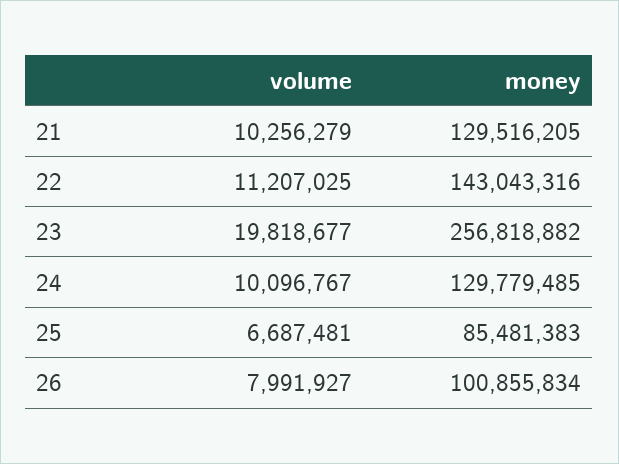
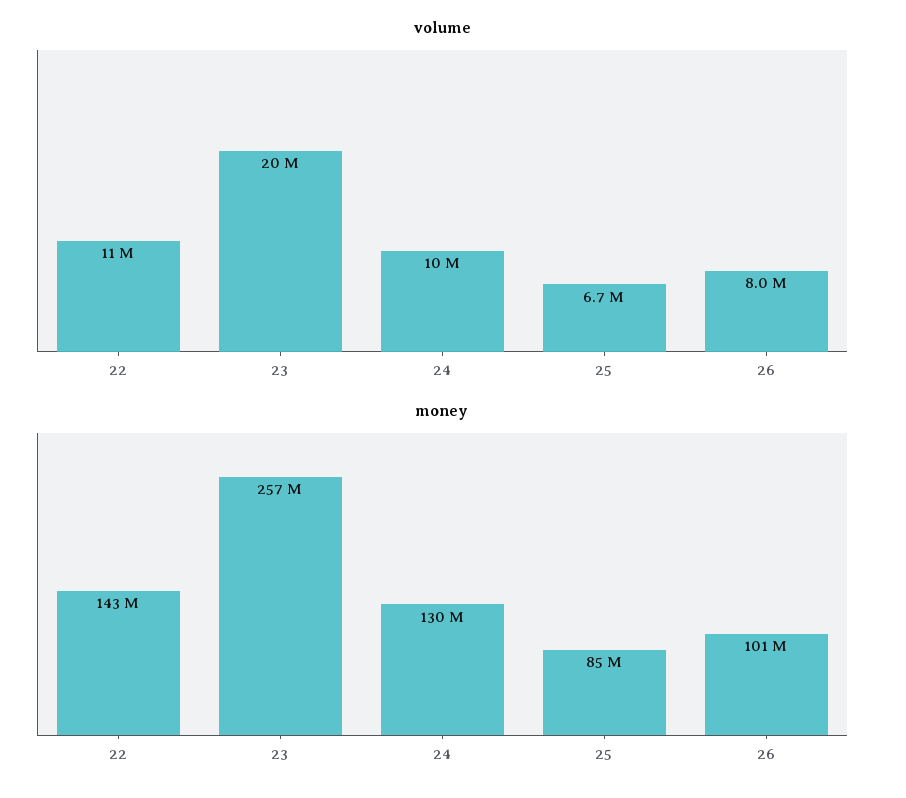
volume, 21: 10256279 -> none
money, 21: 129516205 -> none

